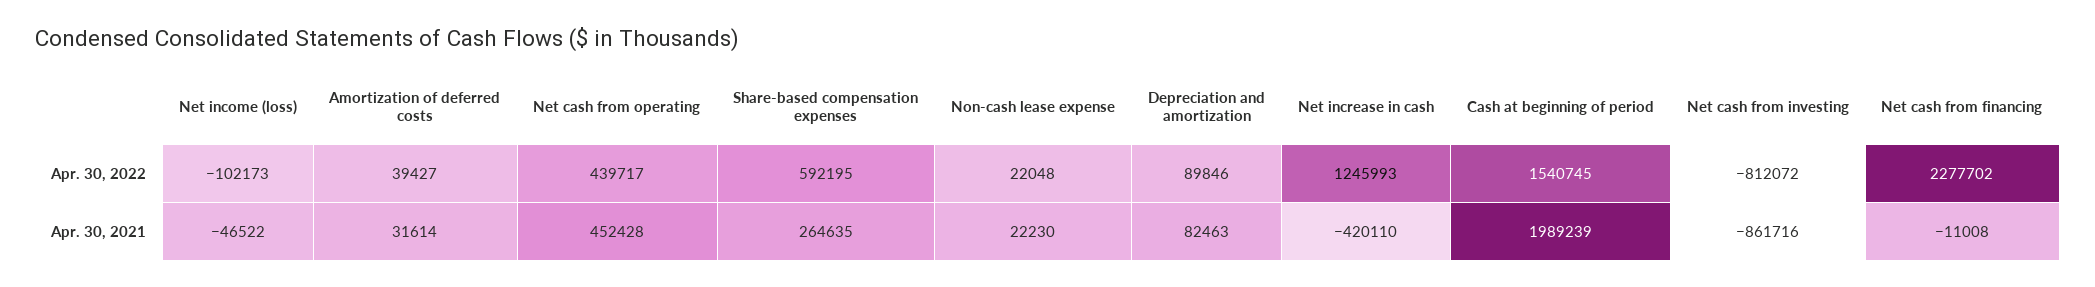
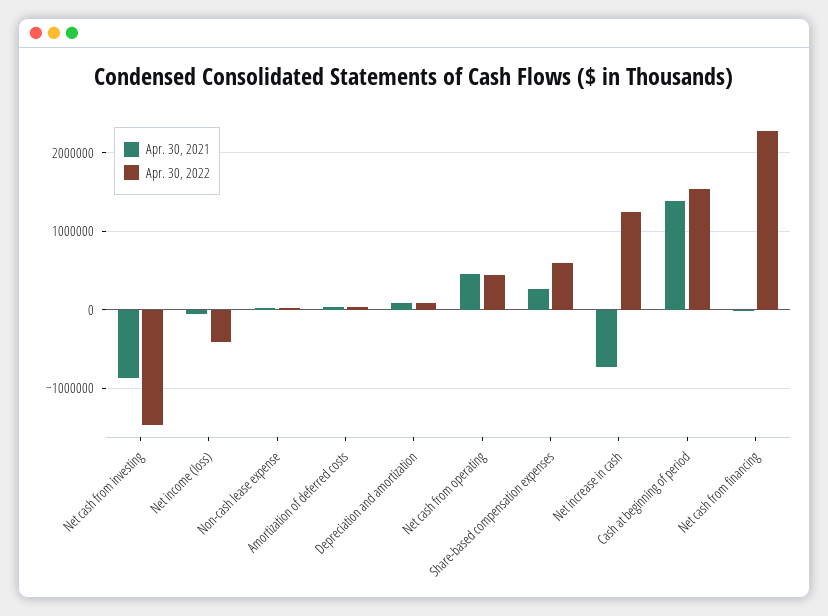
Apr. 30, 2022, Net income (loss): -102173 -> -400000
Apr. 30, 2022, Net cash from investing: -812072 -> -1500000
Apr. 30, 2021, Net increase in cash: -420110 -> -700000
Apr. 30, 2021, Cash at beginning of period: 1989239 -> 1400000

